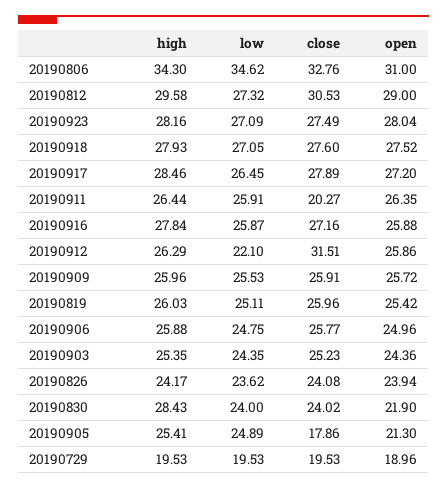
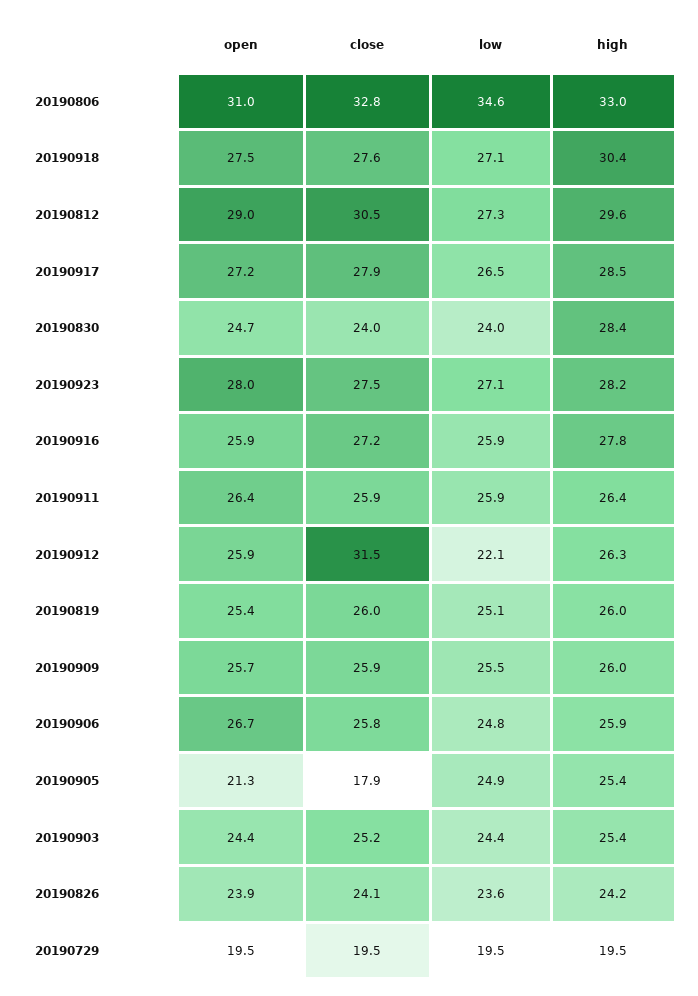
high, 20190806: 34.3 -> 33
high, 20190918: 27.93 -> 30.4
close, 20190911: 20.27 -> 25.9
open, 20190906: 24.96 -> 26.7
open, 20190830: 21.9 -> 24.7
open, 20190729: 18.96 -> 19.5

